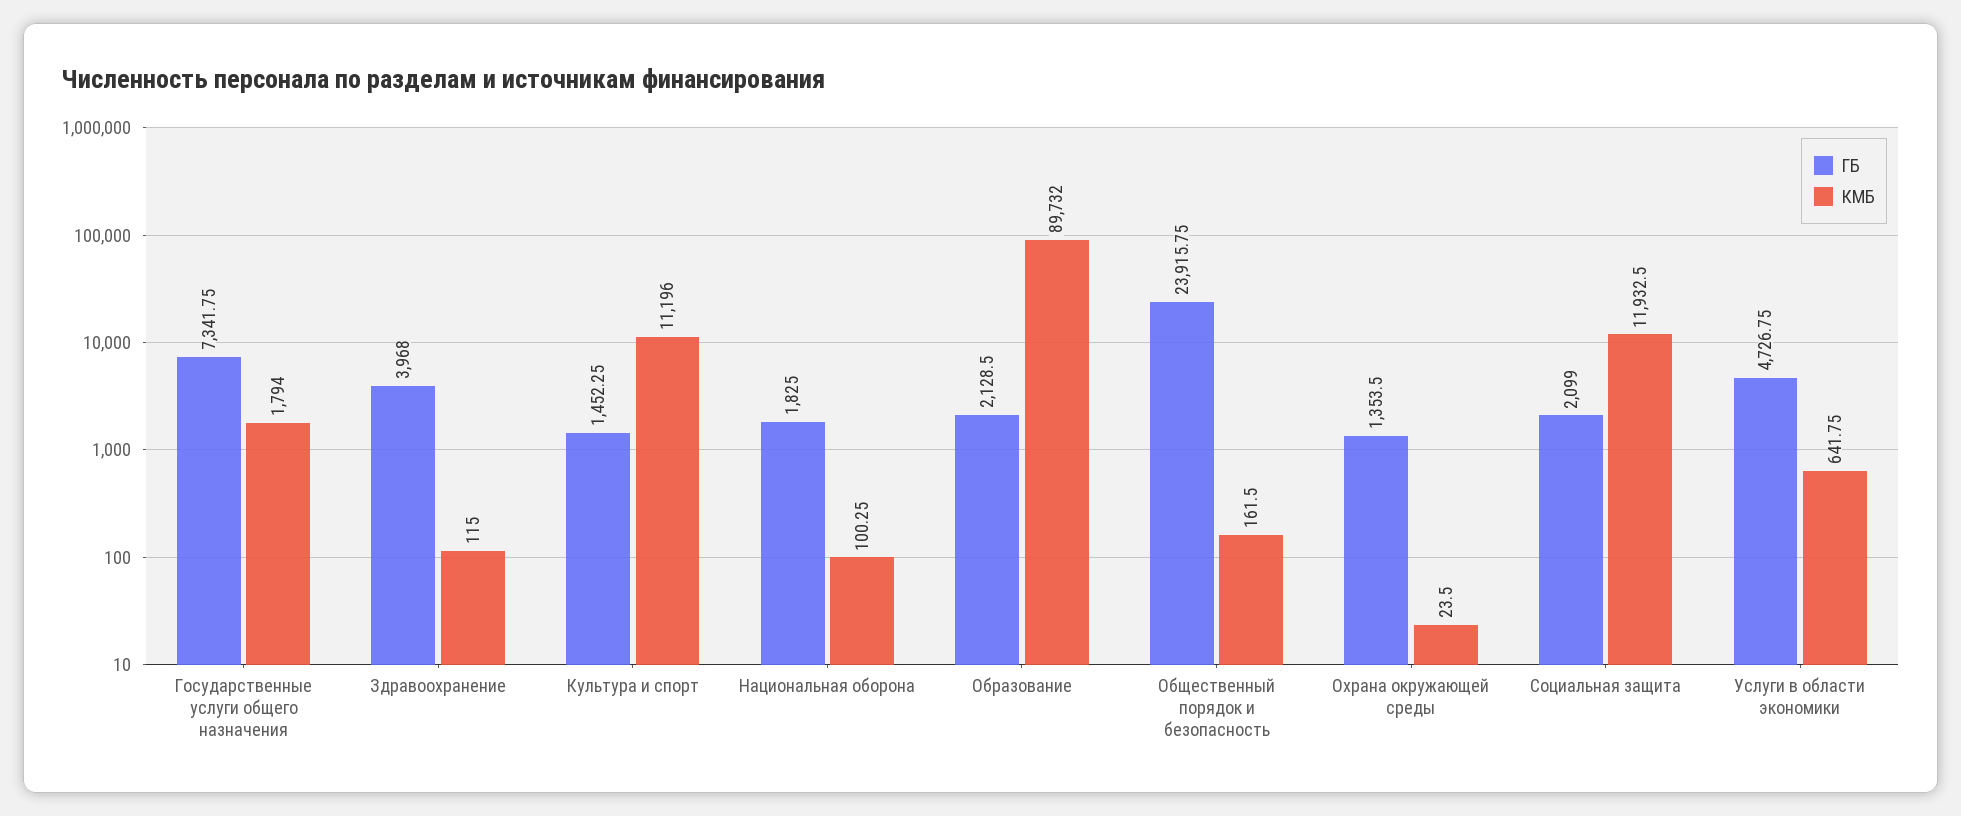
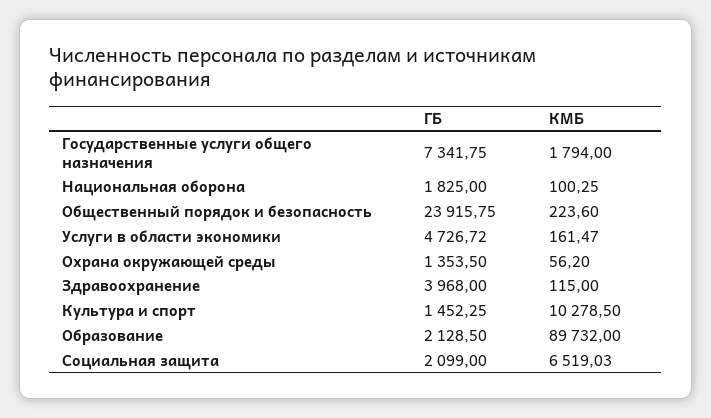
КМБ, Культура и спорт: 11196 -> 10278.5
КМБ, Общественный порядок и безопасность: 161.5 -> 223.6
КМБ, Охрана окружающей среды: 23.5 -> 56.2
КМБ, Социальная защита: 11932.5 -> 6519.03
ГБ, Услуги в области экономики: 4726.75 -> 4726.72
КМБ, Услуги в области экономики: 641.75 -> 161.47

